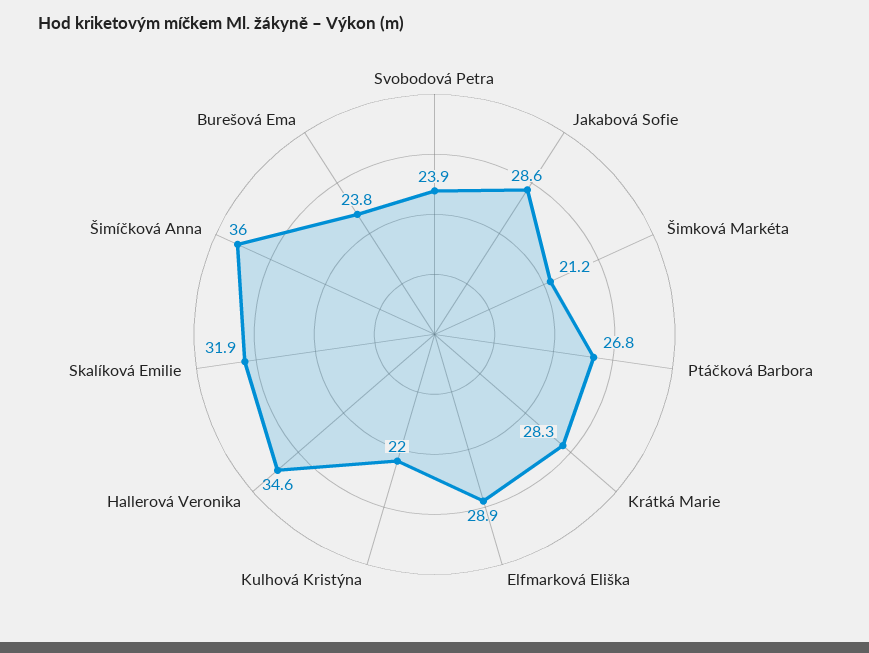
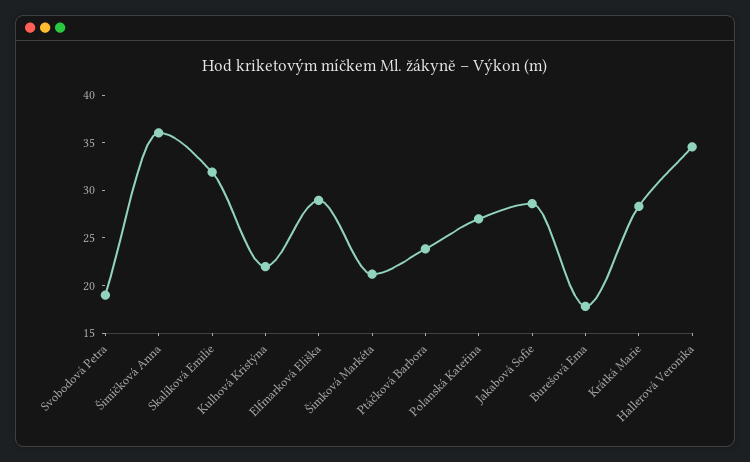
Svobodová Petra: 23.9 -> 19
Ptáčková Barbora: 26.8 -> 24
Burešová Ema: 23.8 -> 18
Polanská Kateřina: none -> 27

